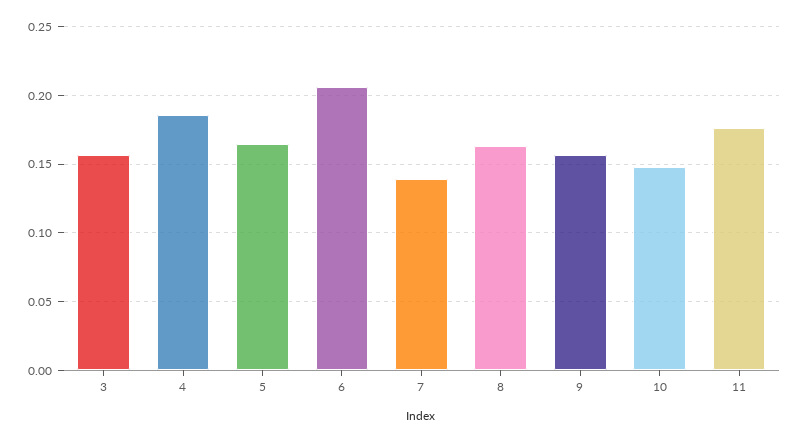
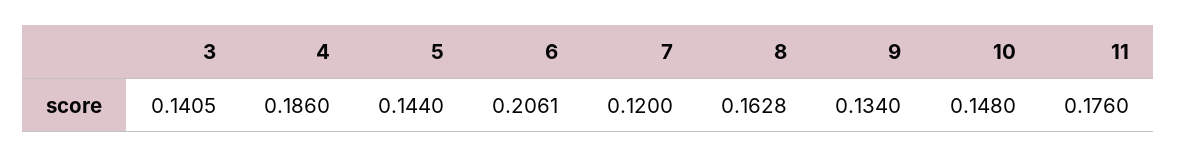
3: 0.155 -> 0.1405
5: 0.165 -> 0.144
7: 0.14 -> 0.12
9: 0.155 -> 0.134

